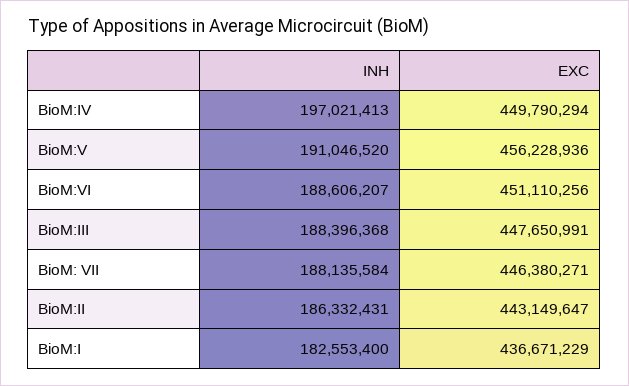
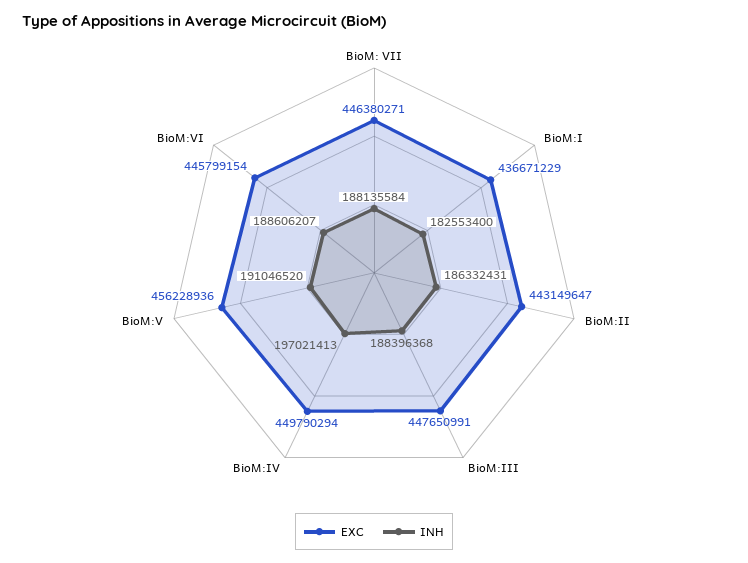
EXC, BioM:VI: 451110256 -> 445799154

